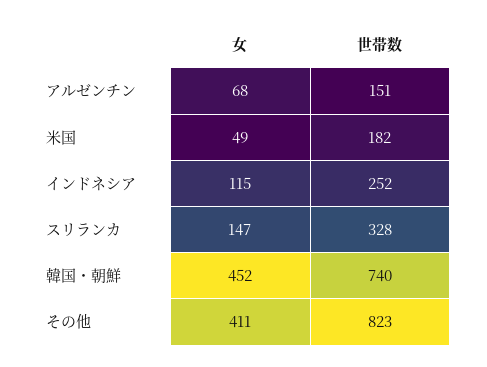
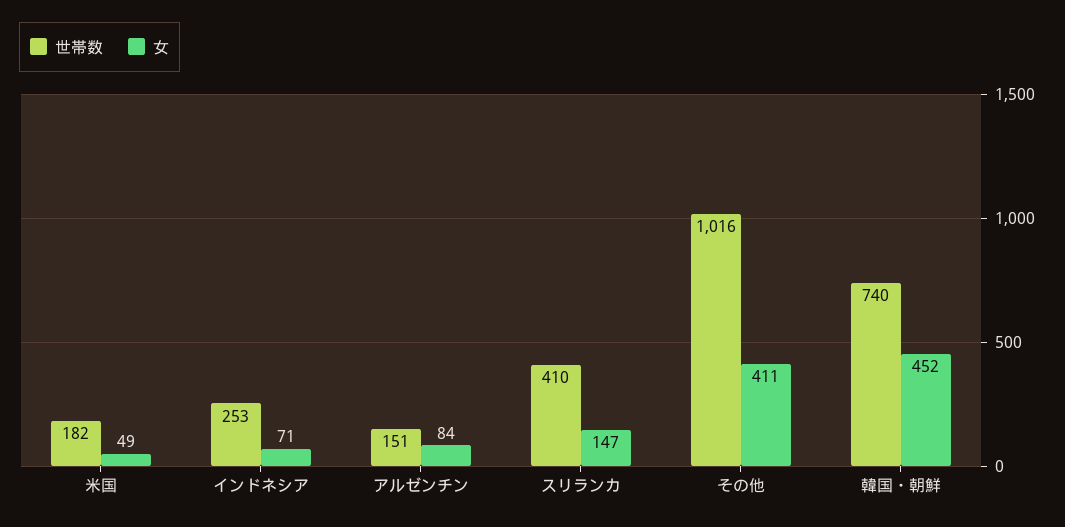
女, アルゼンチン: 68 -> 84
女, インドネシア: 115 -> 71
世帯数, インドネシア: 252 -> 253
世帯数, スリランカ: 328 -> 410
世帯数, その他: 823 -> 1016

